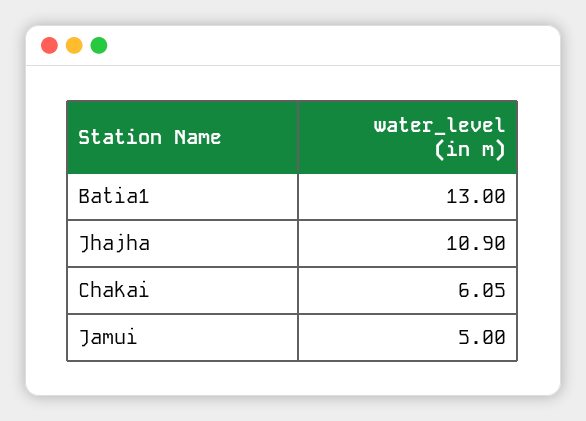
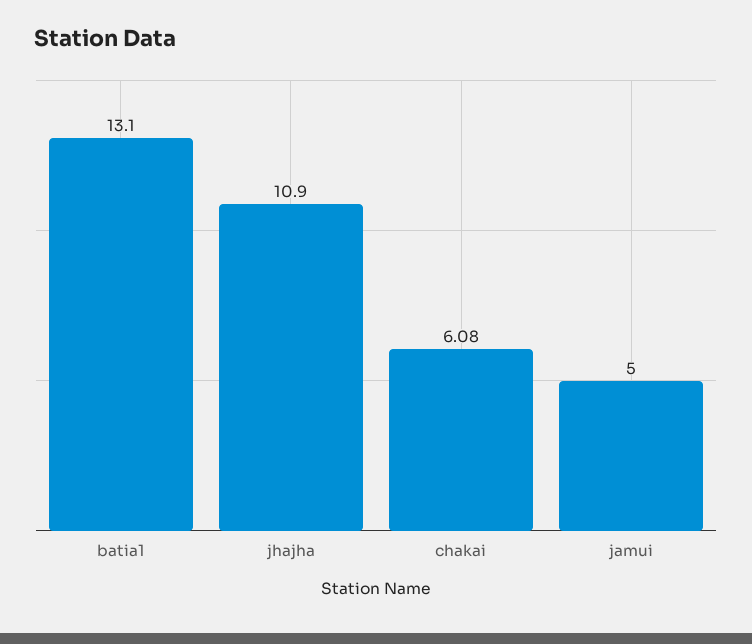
Batia1: 13 -> 13.1
Chakai: 6.05 -> 6.08

